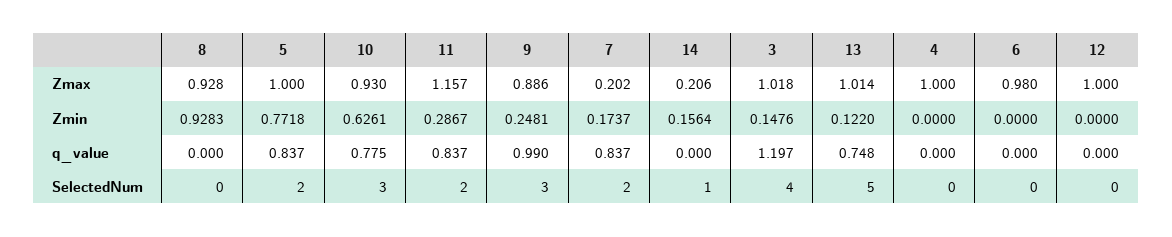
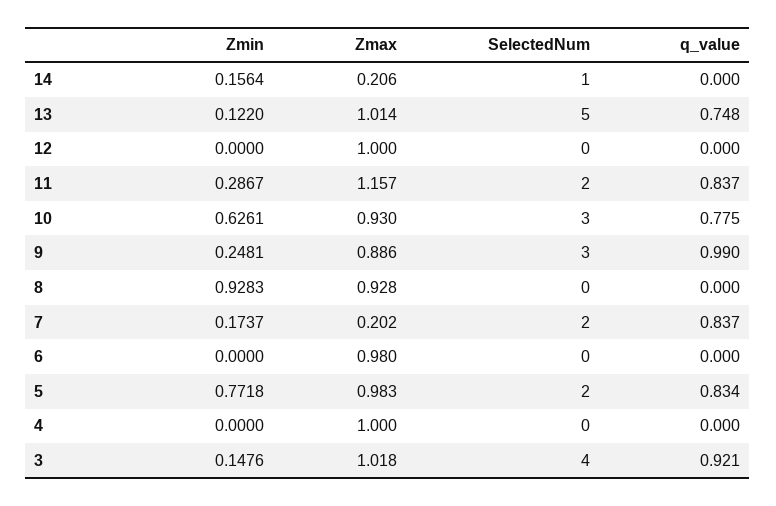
5, Zmax: 1 -> 0.983
5, q_value: 0.837 -> 0.834
3, q_value: 1.197 -> 0.921

